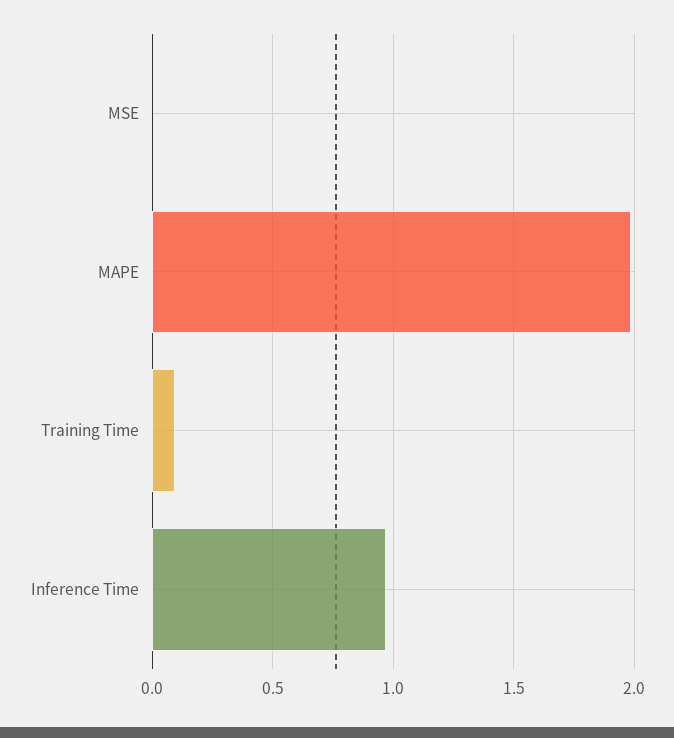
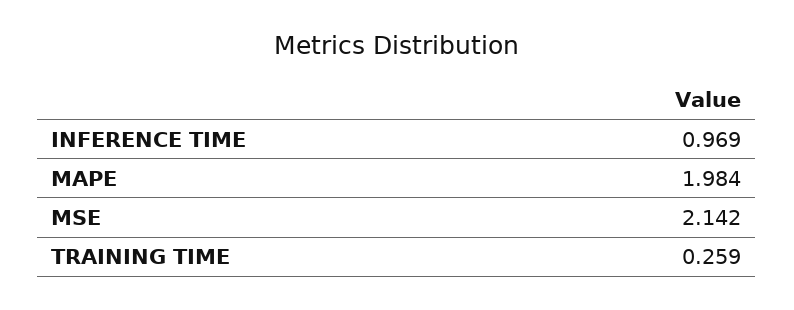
MSE: 0 -> 2.142
Training Time: 0.1 -> 0.259

